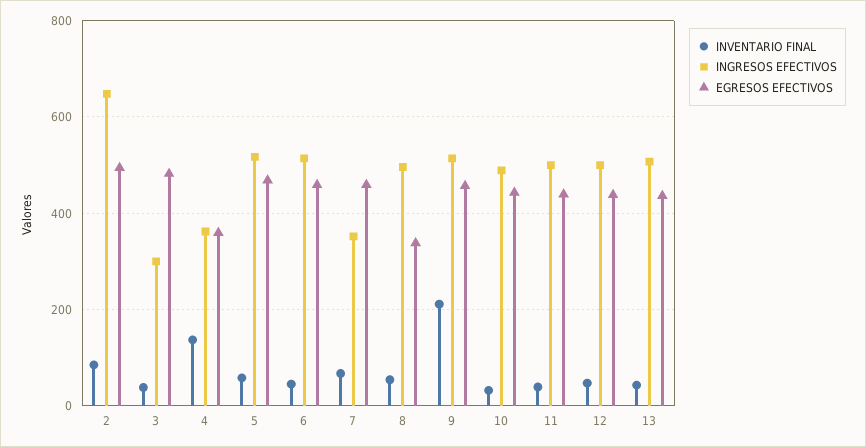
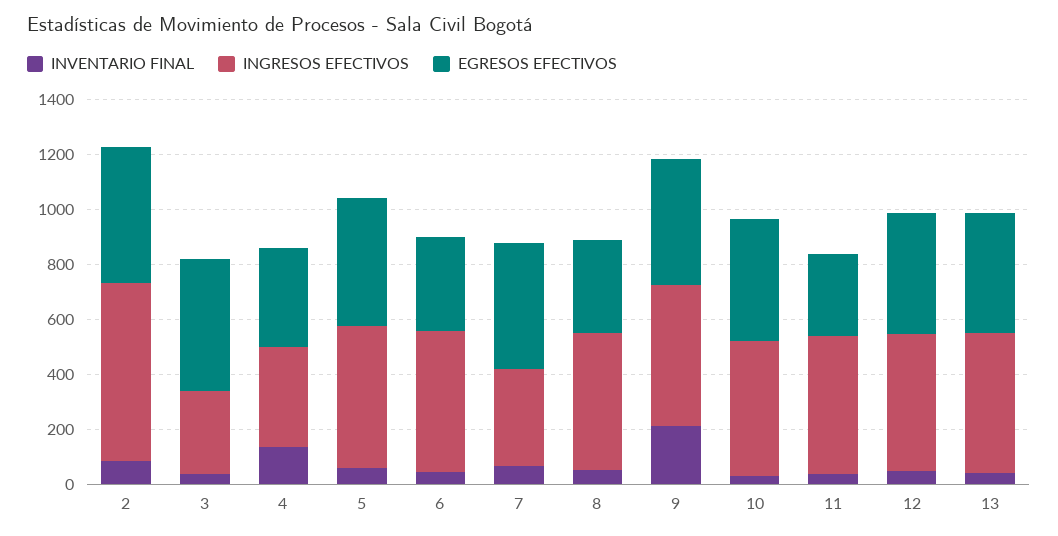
EGRESOS EFECTIVOS, 6: 460 -> 350
EGRESOS EFECTIVOS, 11: 440 -> 300

